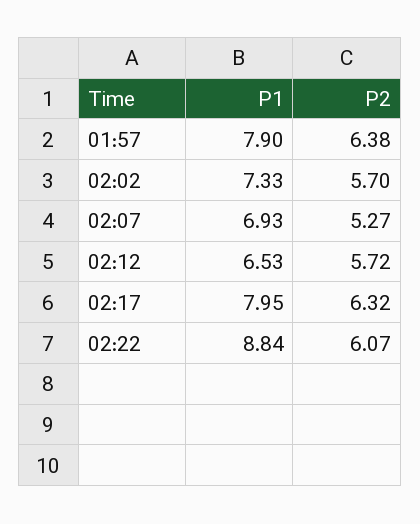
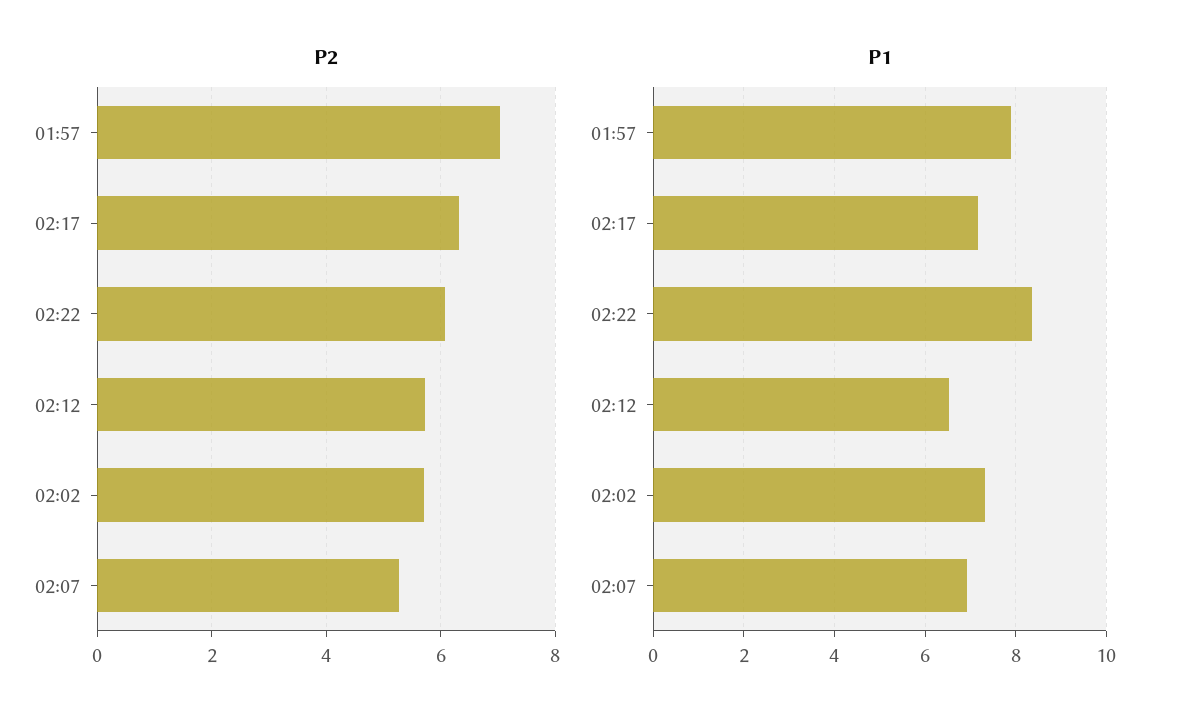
P2, 01:57: 6.38 -> 7
P1, 02:17: 7.95 -> 7.2
P1, 02:22: 8.84 -> 8.4

